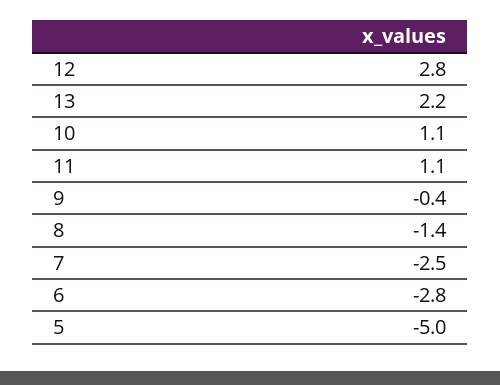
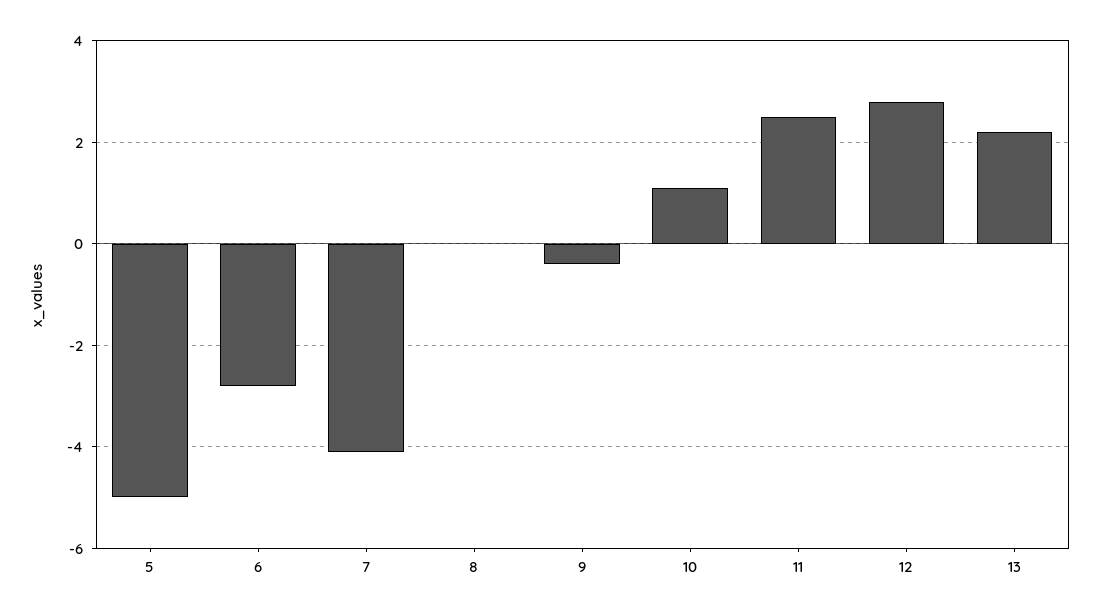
11: 1.1 -> 2.5
8: -1.4 -> 0
7: -2.5 -> -4

